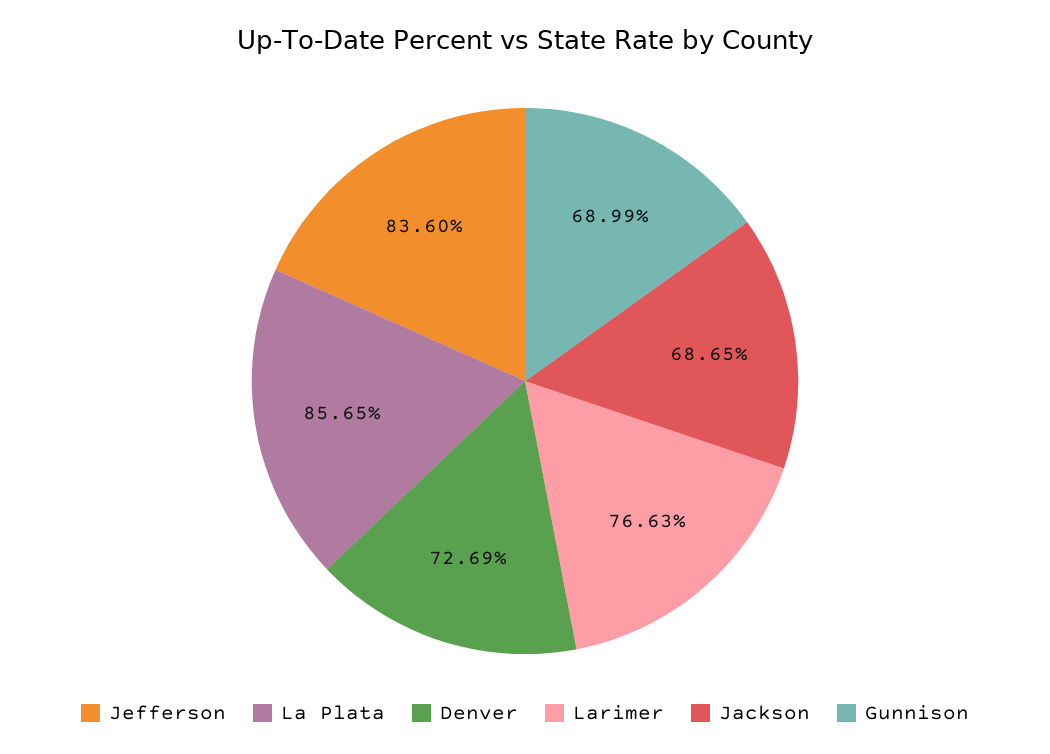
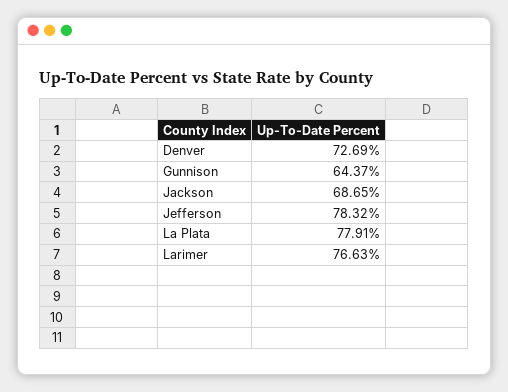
Jefferson: 83.6 -> 78.32
La Plata: 85.65 -> 77.91
Gunnison: 68.99 -> 64.37

